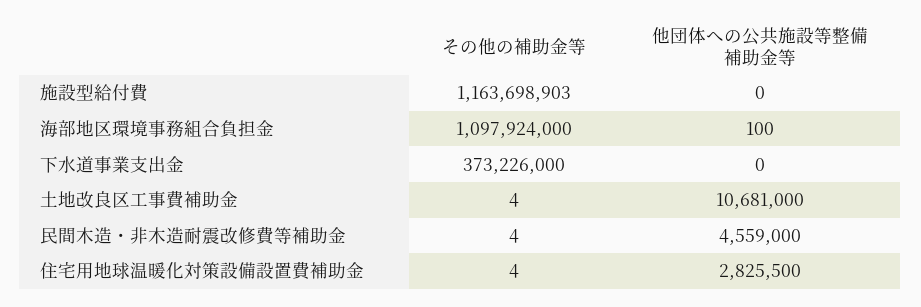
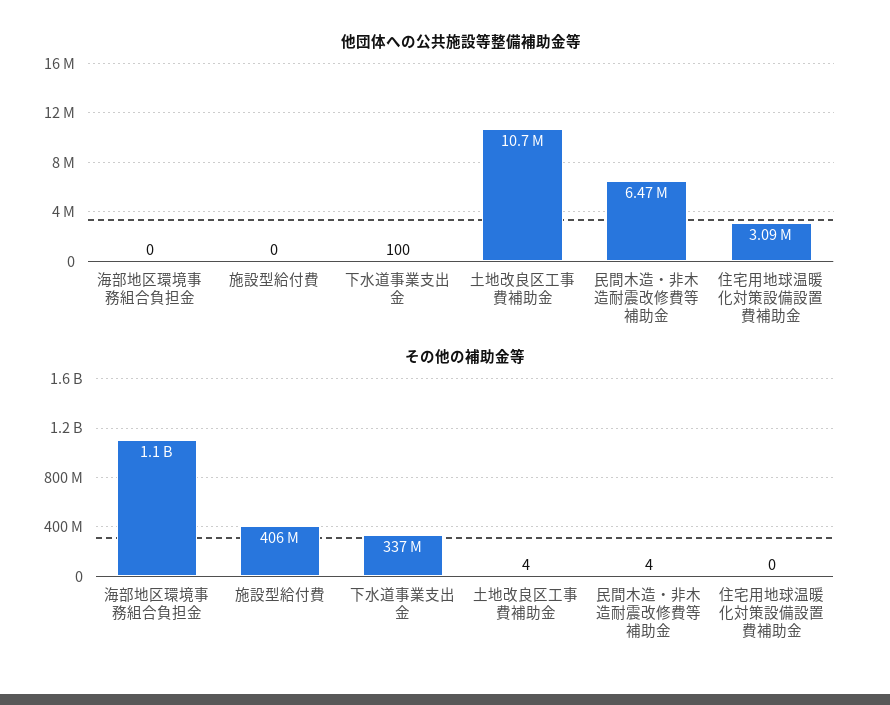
その他の補助金等, 施設型給付費: 1163698903 -> 406000000
他団体への公共施設等整備補助金等, 海部地区環境事務組合負担金: 100 -> 0
その他の補助金等, 下水道事業支出金: 373226000 -> 337000000
他団体への公共施設等整備補助金等, 下水道事業支出金: 0 -> 100
他団体への公共施設等整備補助金等, 民間木造・非木造耐震改修費等補助金: 4559000 -> 6470000
その他の補助金等, 住宅用地球温暖化対策設備設置費補助金: 4 -> 0
他団体への公共施設等整備補助金等, 住宅用地球温暖化対策設備設置費補助金: 2825500 -> 3090000

